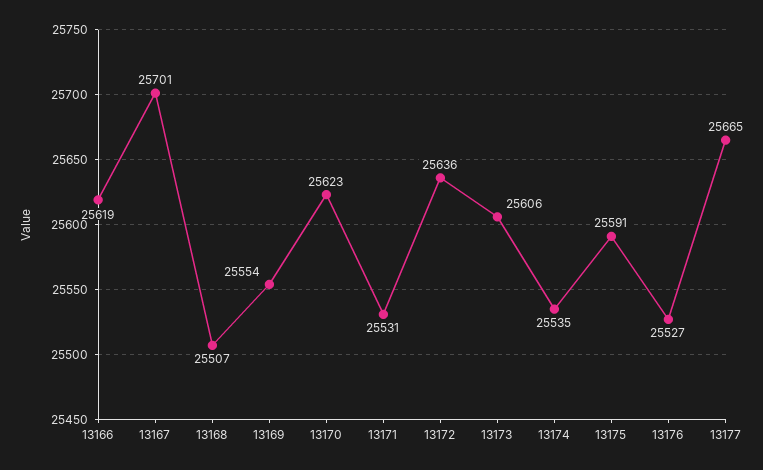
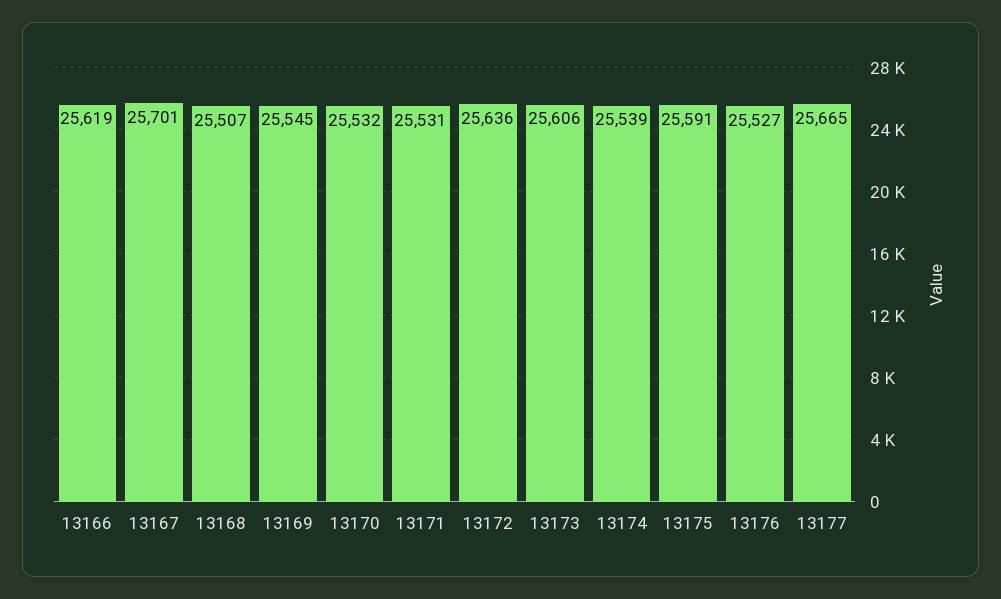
13169: 25554 -> 25545
13170: 25623 -> 25532
13174: 25535 -> 25539

